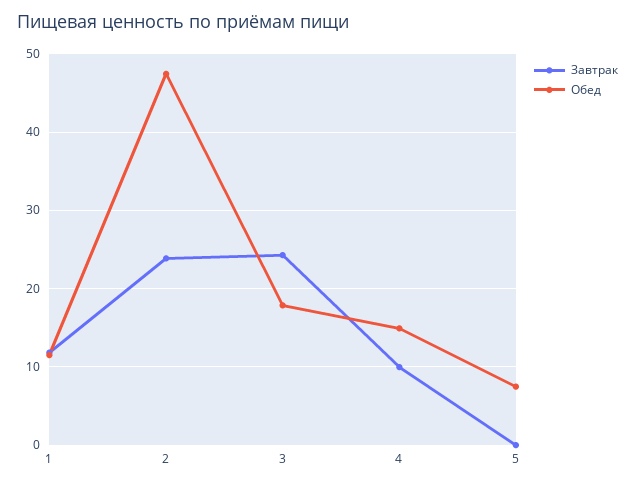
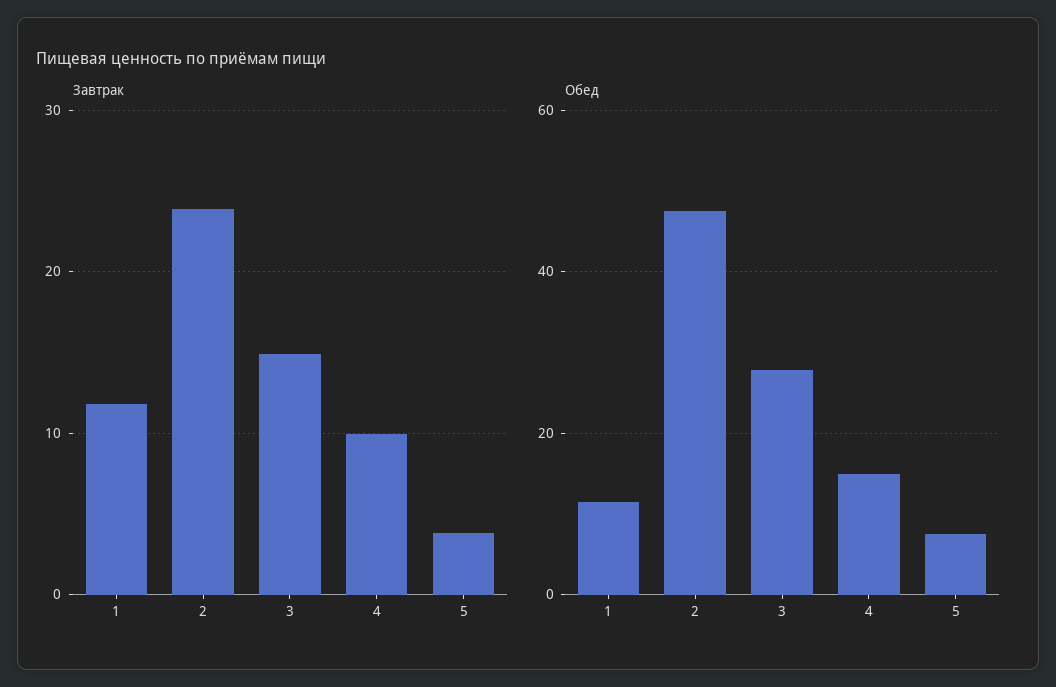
Завтрак, 3: 24 -> 15
Обед, 3: 18 -> 28
Завтрак, 5: 0 -> 4

